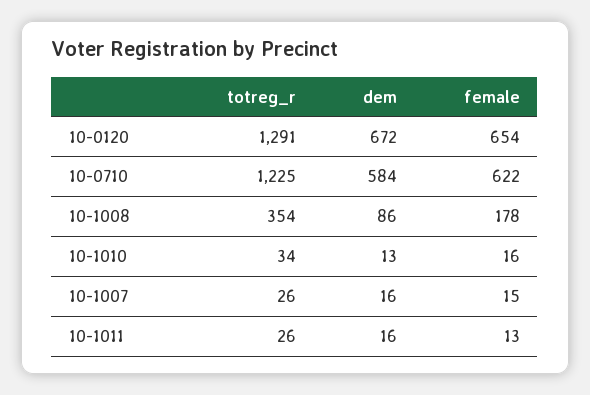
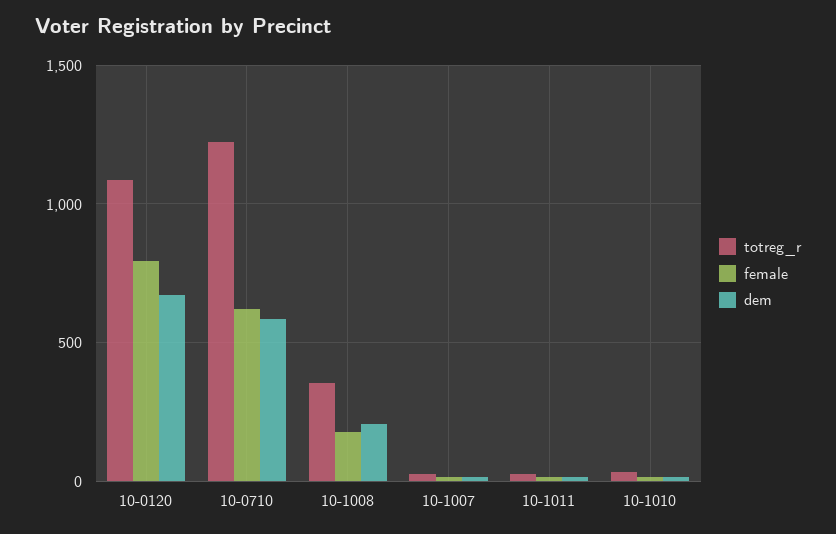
totreg_r, 10-0120: 1291 -> 1100
female, 10-0120: 654 -> 800
dem, 10-1008: 86 -> 200

